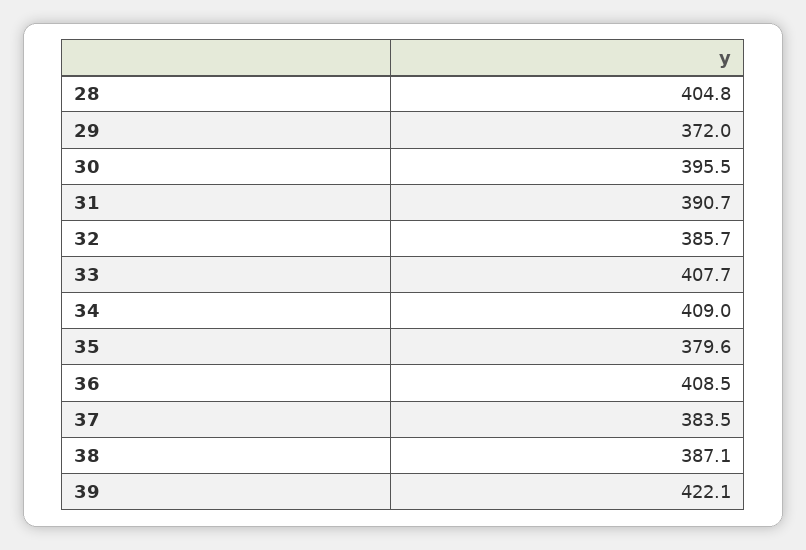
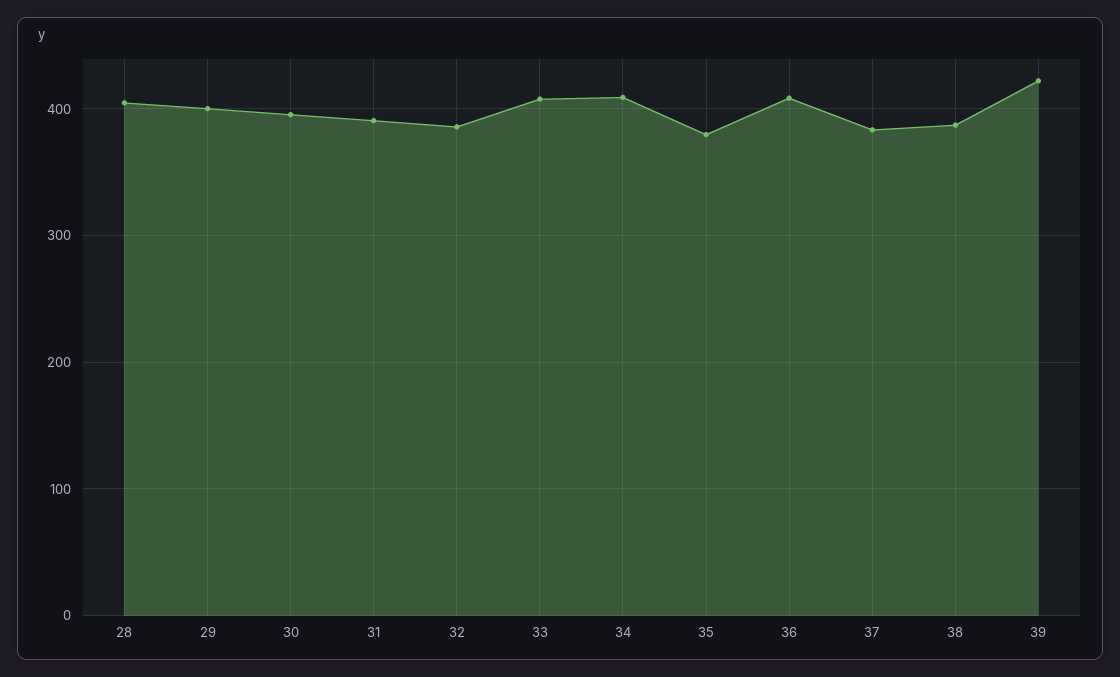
29: 372 -> 400

